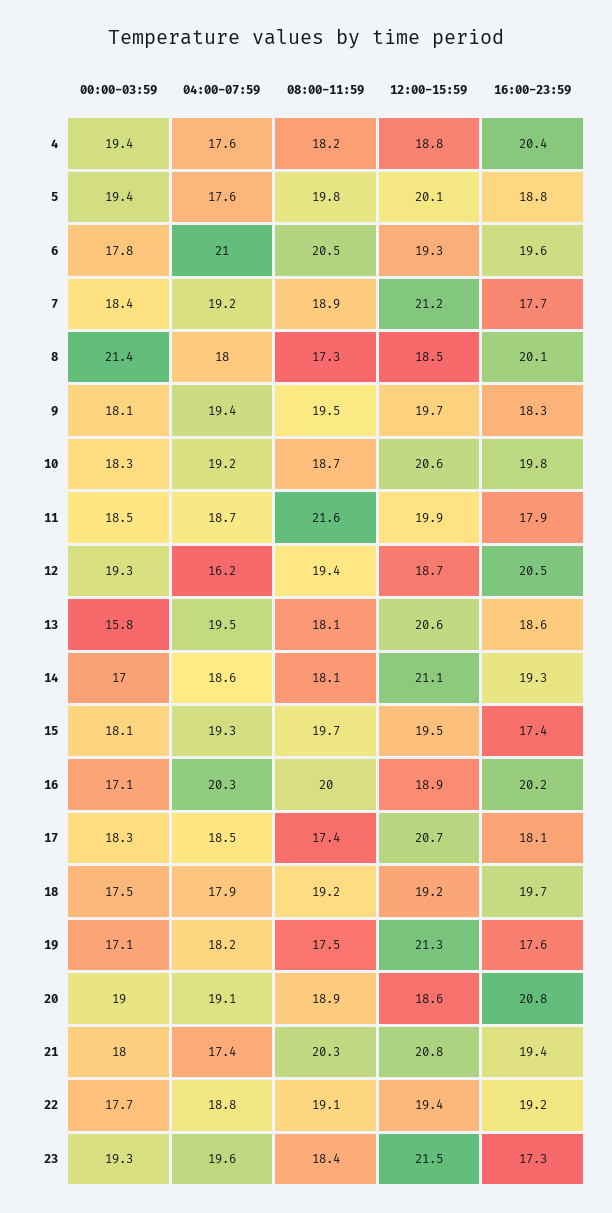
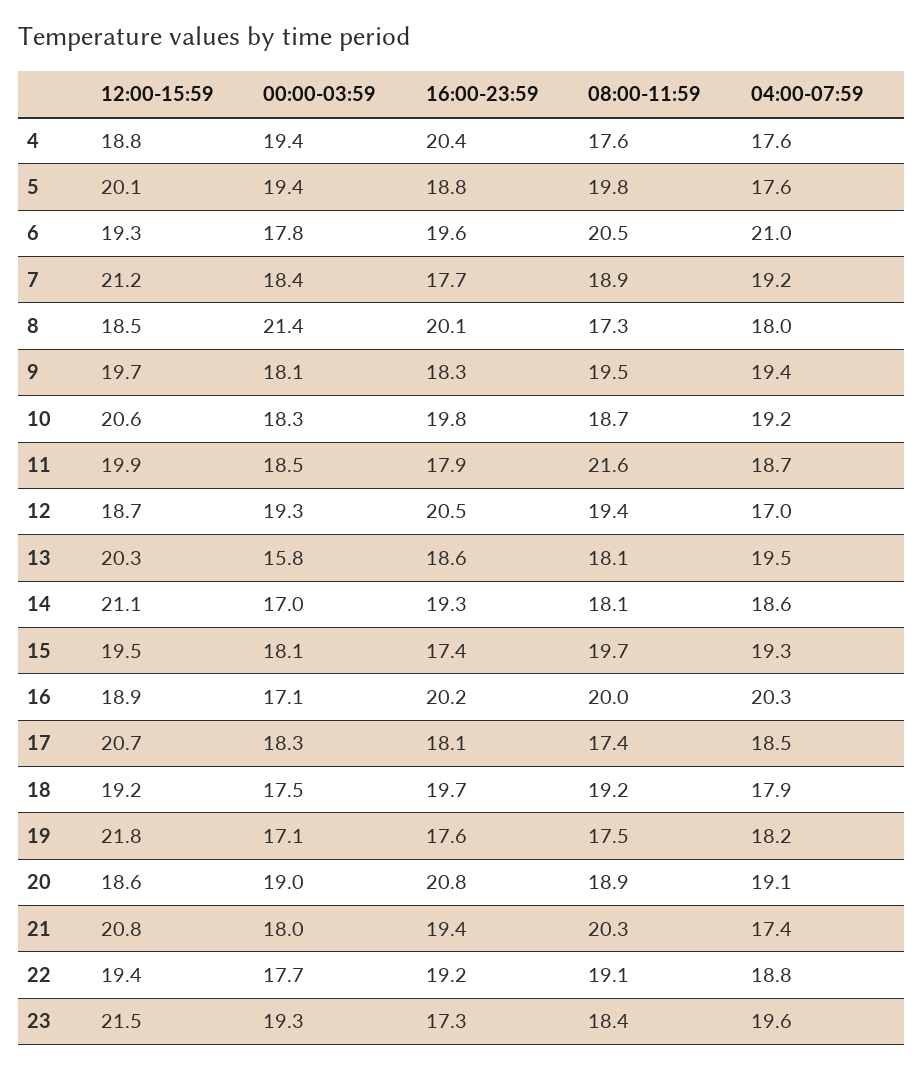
08:00-11:59, 4: 18.2 -> 17.6
04:00-07:59, 12: 16.2 -> 17
12:00-15:59, 13: 20.6 -> 20.3
12:00-15:59, 19: 21.3 -> 21.8

